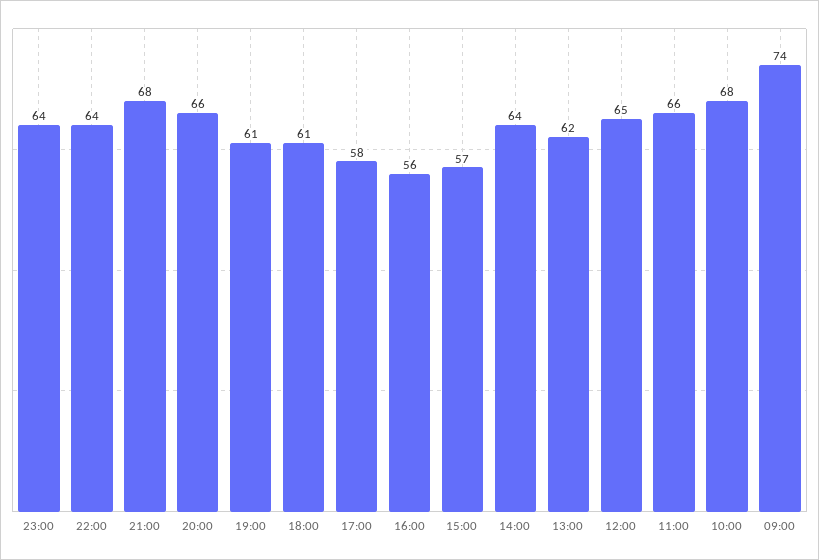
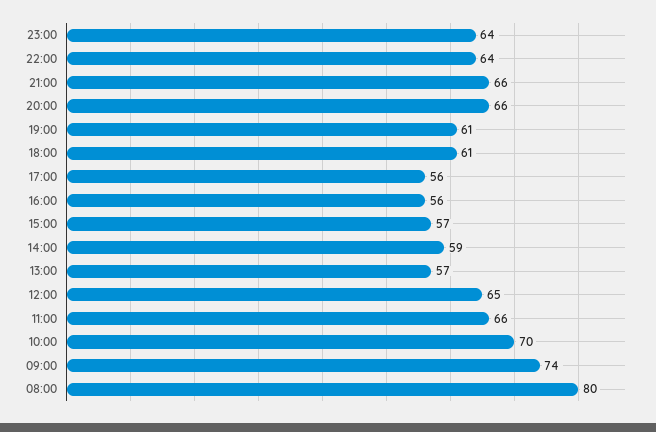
21:00: 68 -> 66
17:00: 58 -> 56
14:00: 64 -> 59
13:00: 62 -> 57
10:00: 68 -> 70
08:00: none -> 80

